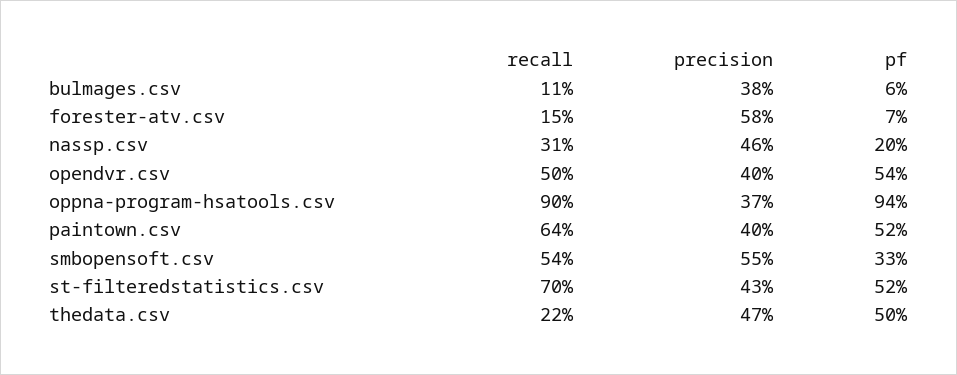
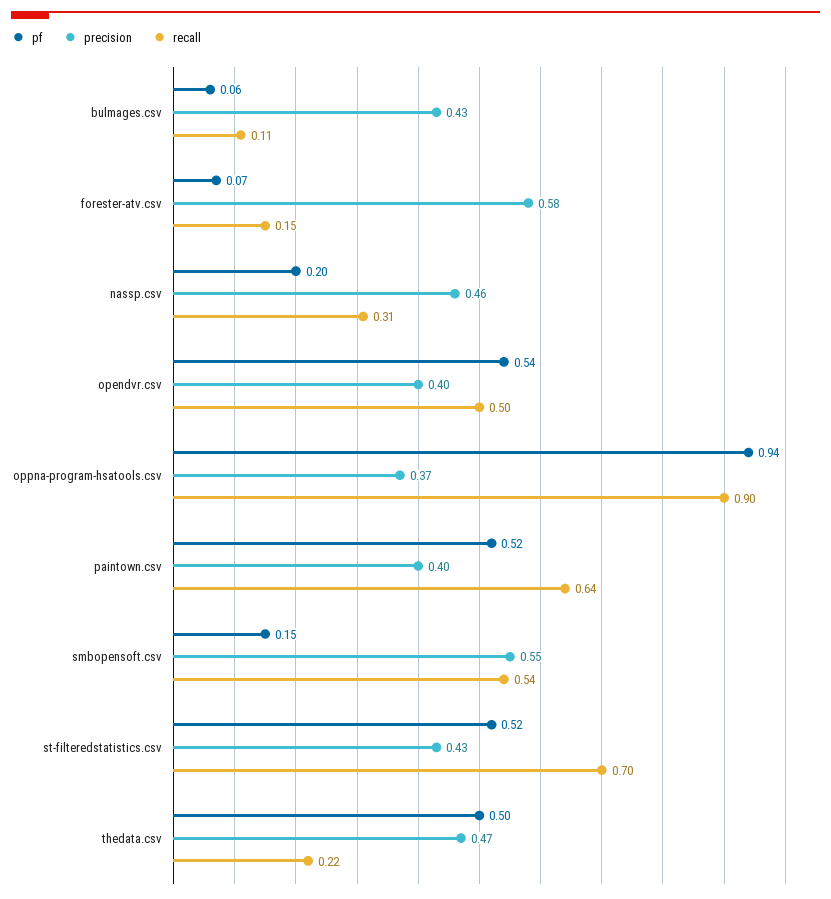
precision, bulmages.csv: 0.38 -> 0.43
pf, smbopensoft.csv: 0.33 -> 0.15

